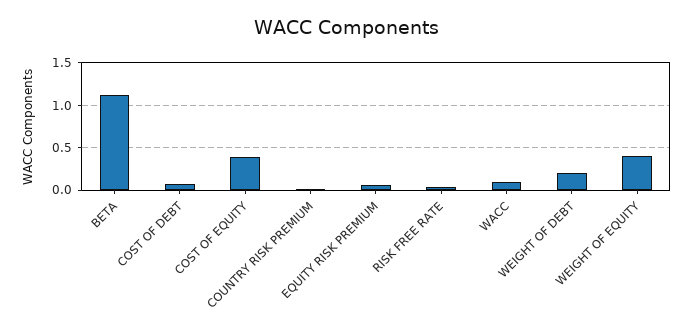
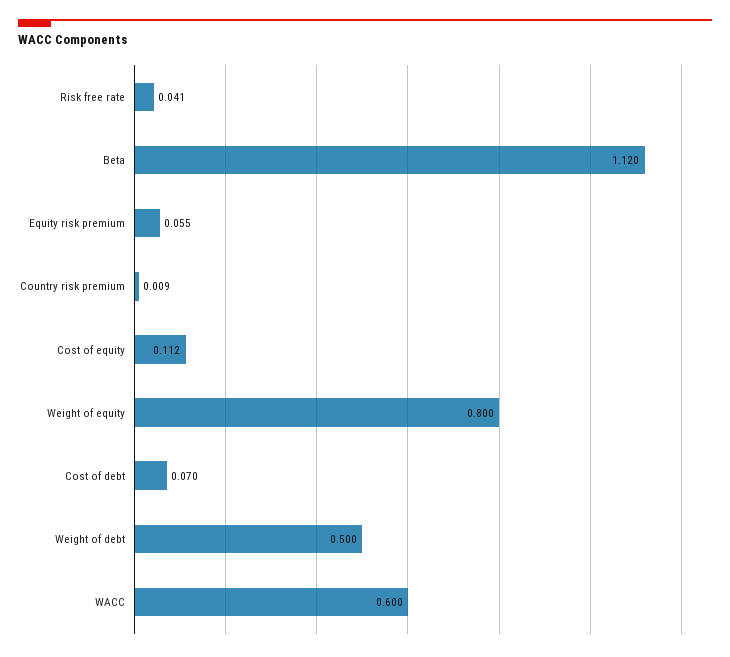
COST OF EQUITY: 0.4 -> 0.112
WACC: 0.1 -> 0.6
WEIGHT OF DEBT: 0.2 -> 0.5
WEIGHT OF EQUITY: 0.4 -> 0.8

